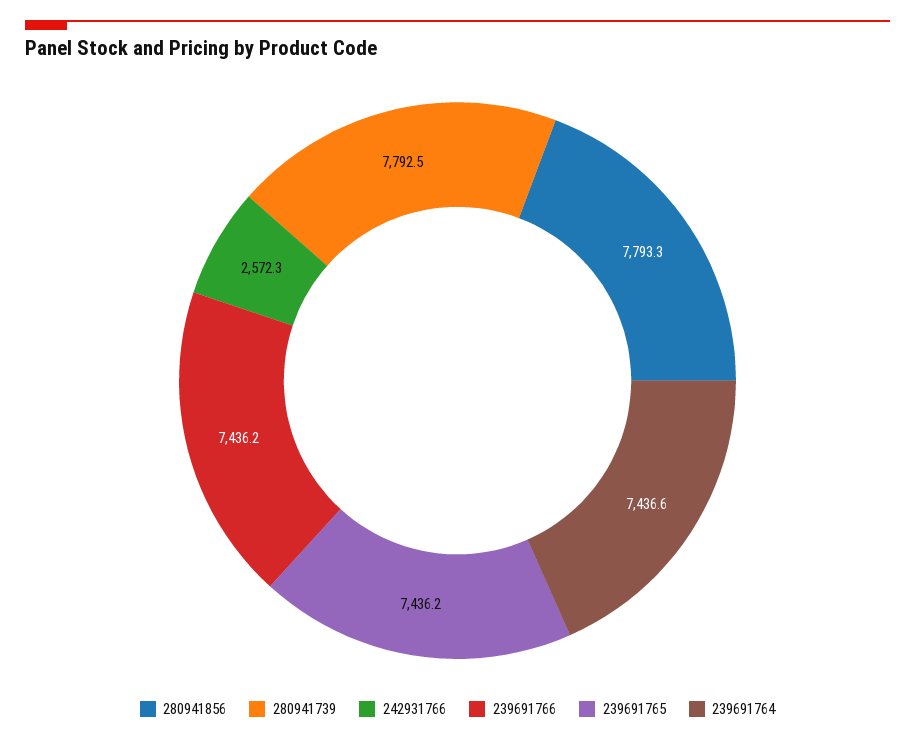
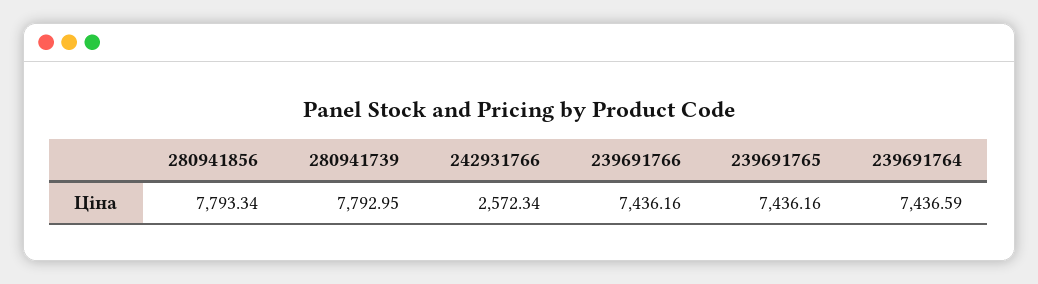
280941739: 7792.5 -> 7792.95

